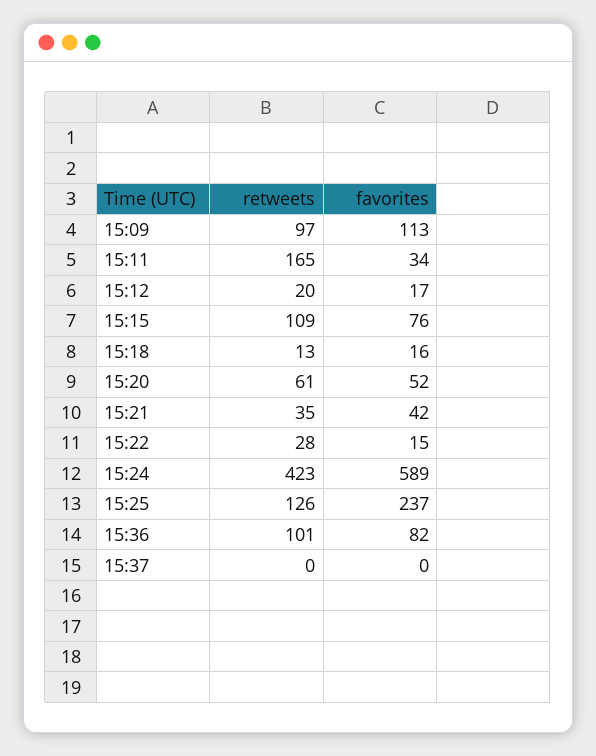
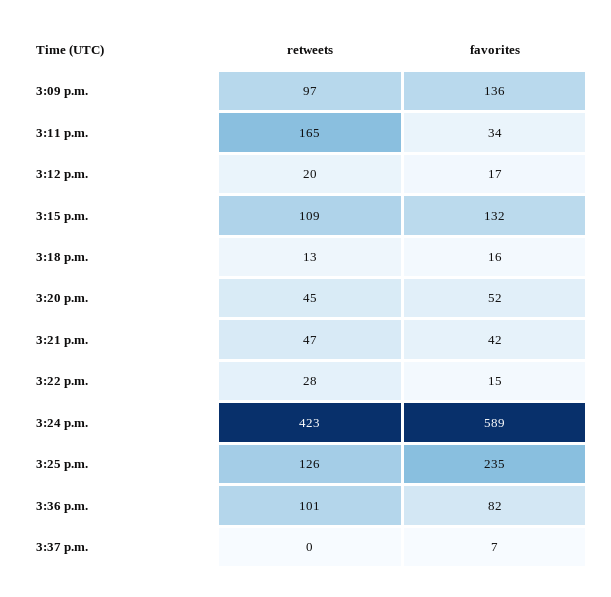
favorites, 15:09: 113 -> 136
favorites, 15:15: 76 -> 132
retweets, 15:20: 61 -> 45
retweets, 15:21: 35 -> 47
favorites, 15:25: 237 -> 235
favorites, 15:37: 0 -> 7

